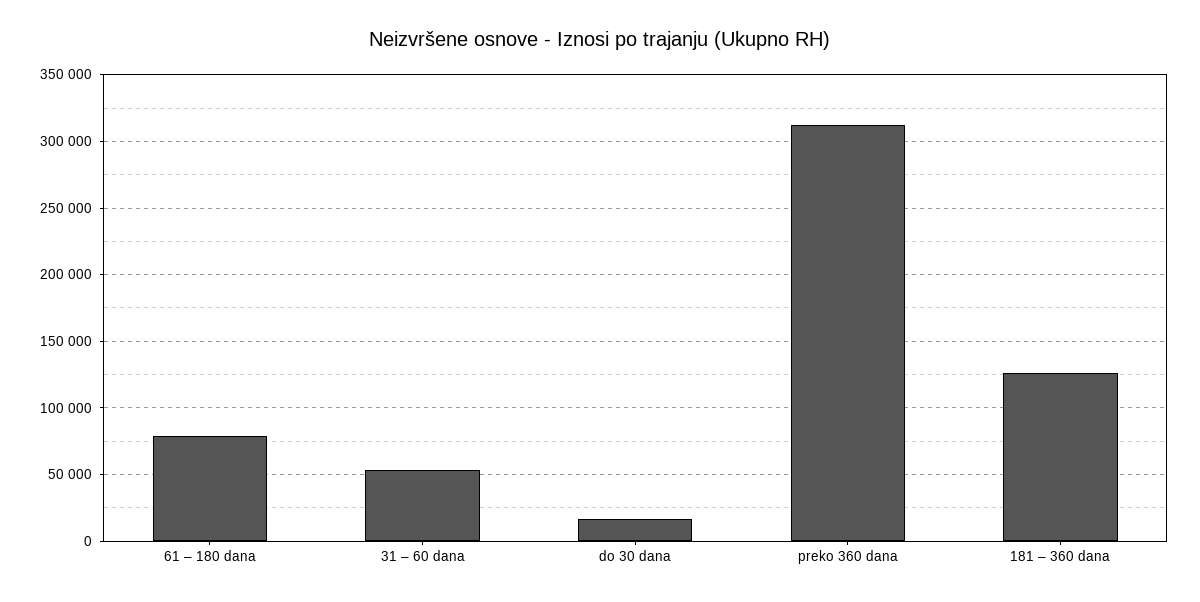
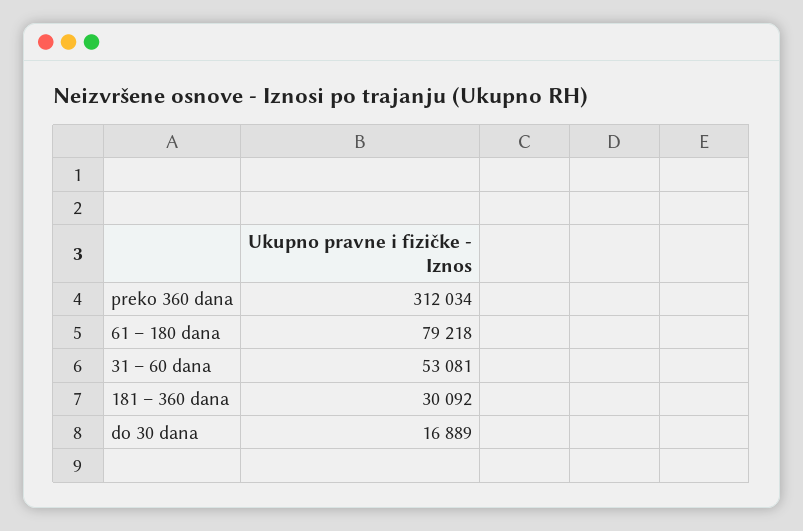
181 – 360 dana: 125000 -> 30092

